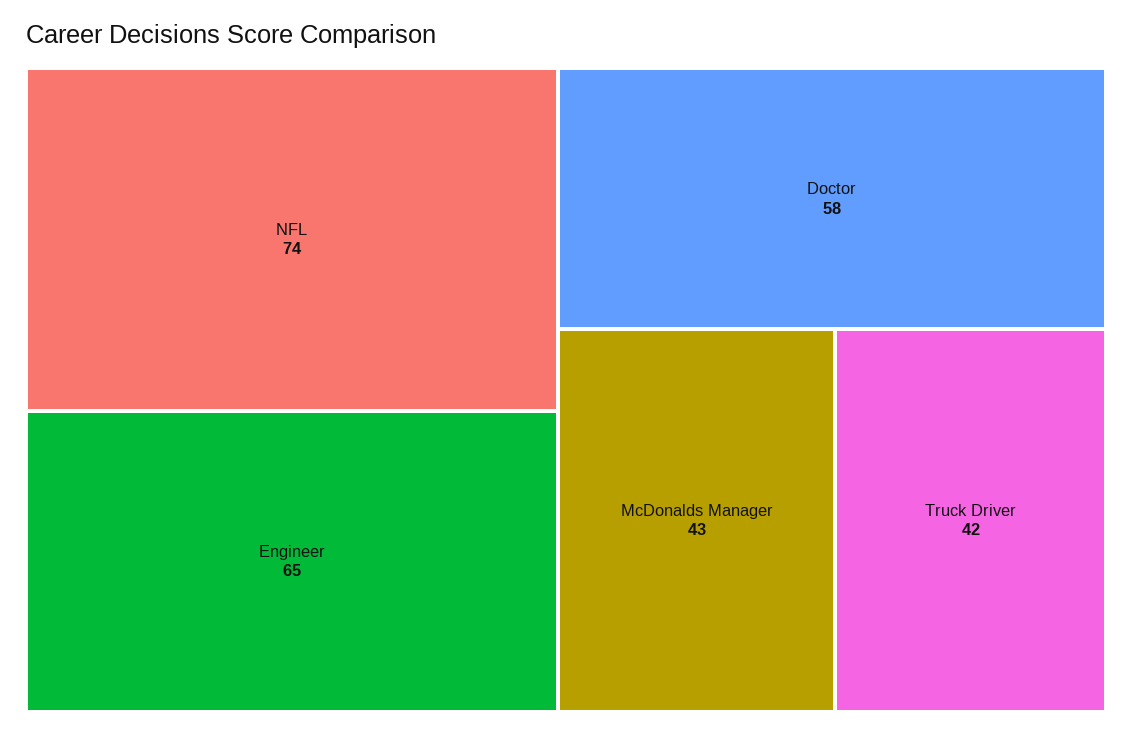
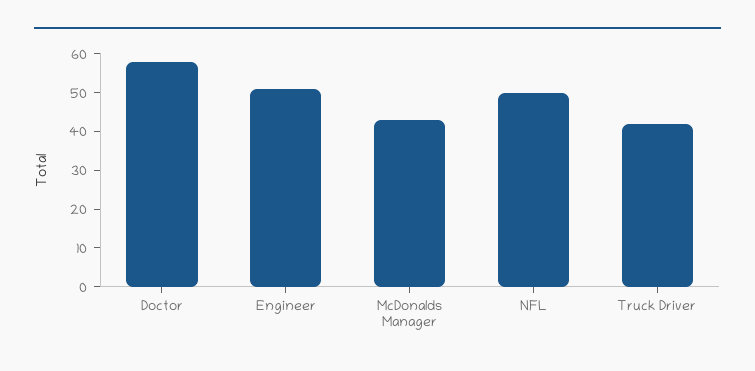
NFL: 74 -> 50
Engineer: 65 -> 50

